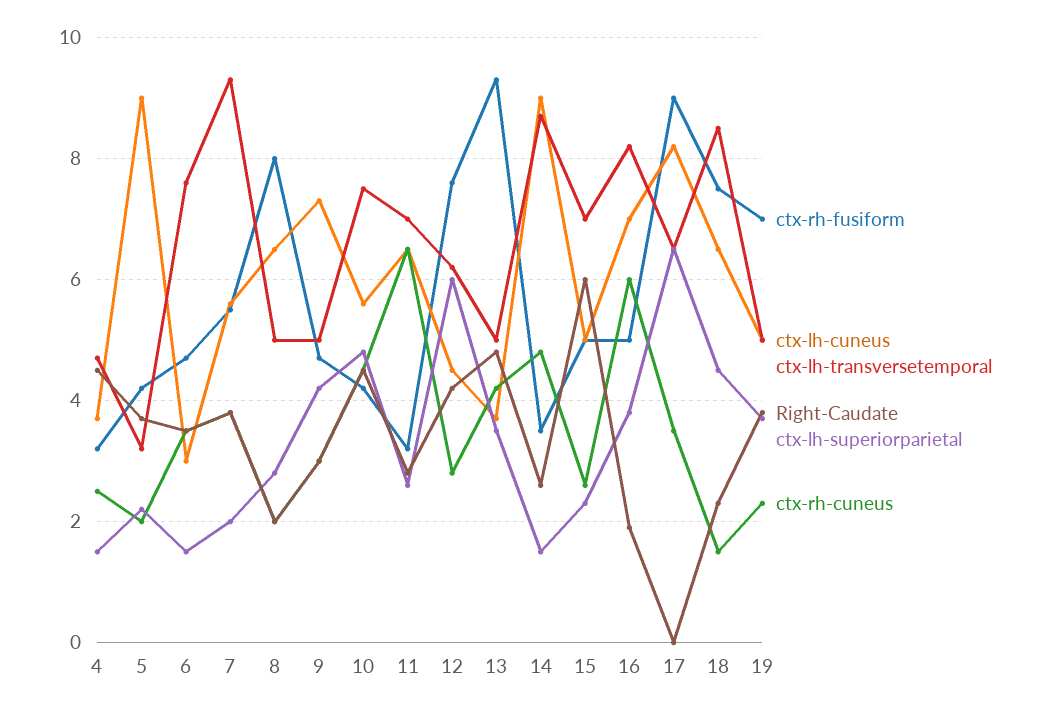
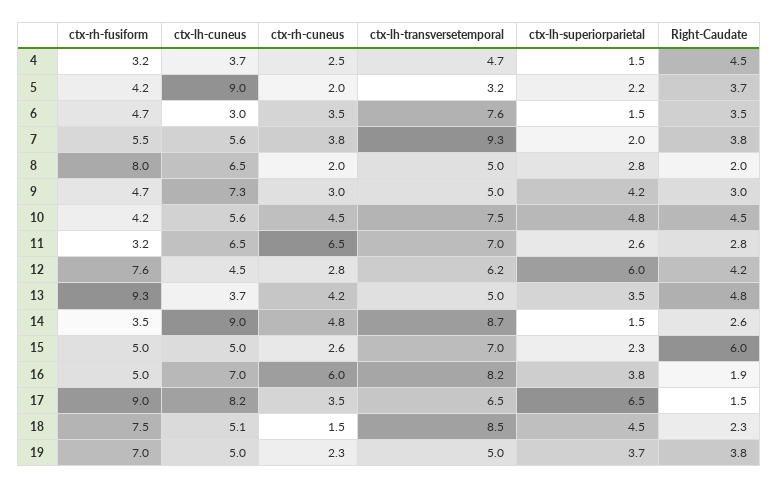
Right-Caudate, 17: 0 -> 1.5
ctx-lh-cuneus, 18: 6.5 -> 5.1

